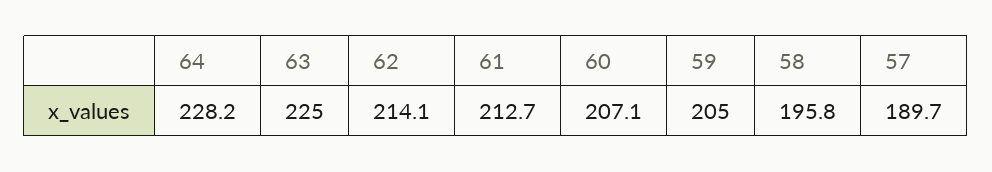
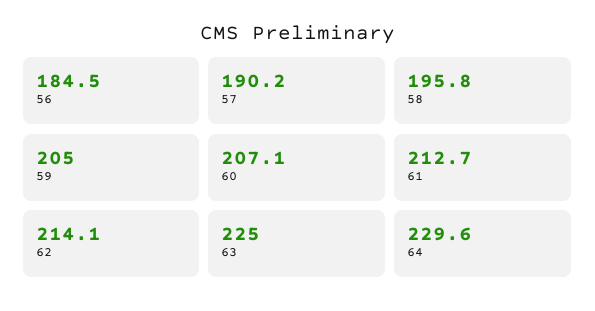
64: 228.2 -> 229.6
57: 189.7 -> 190.2
56: none -> 184.5

